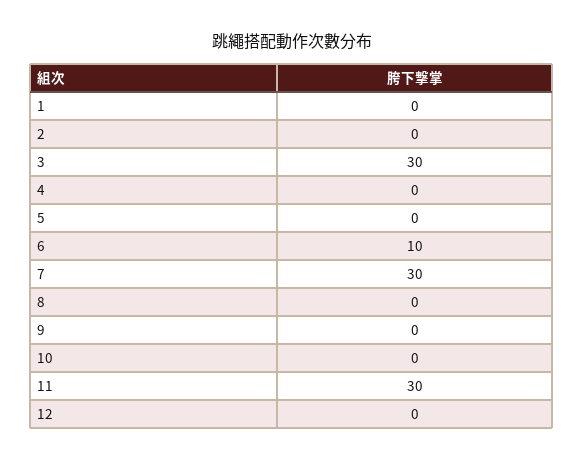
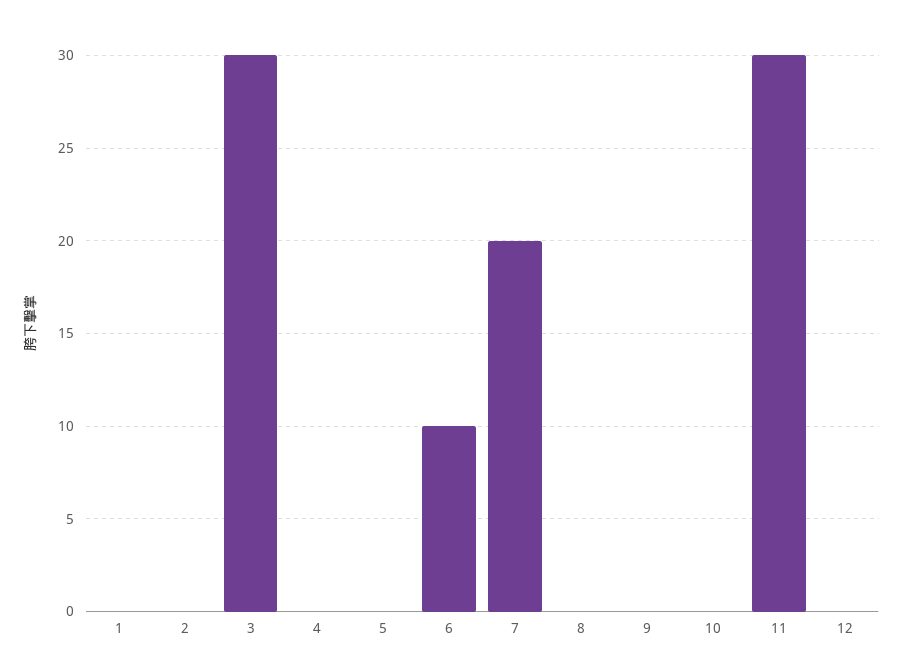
7: 30 -> 20

